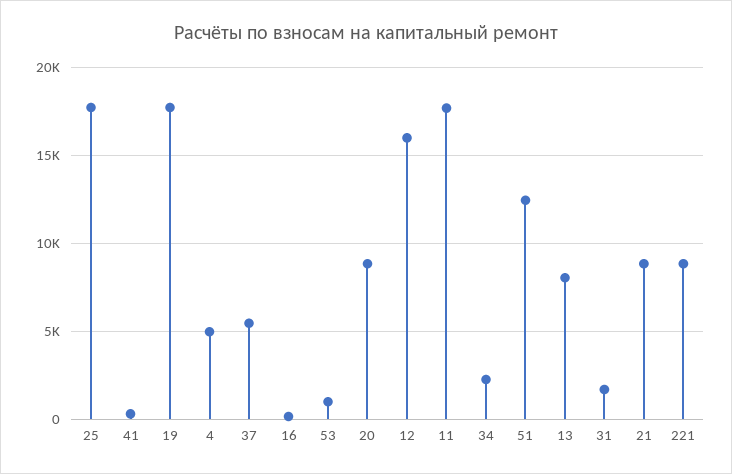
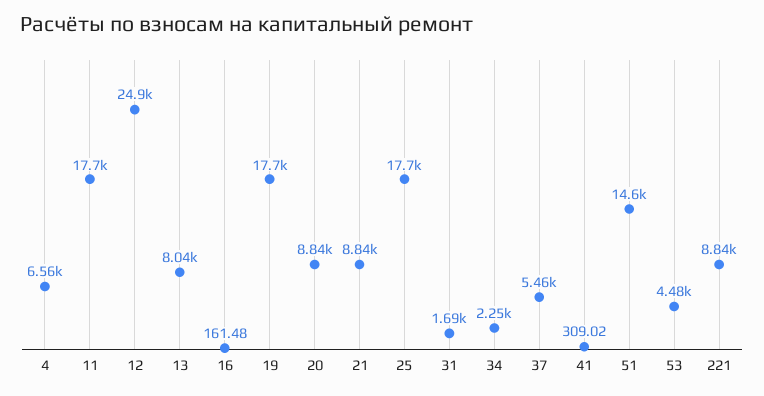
4: 5000 -> 6560
53: 1000 -> 4480
12: 16000 -> 24900
51: 12500 -> 14600

